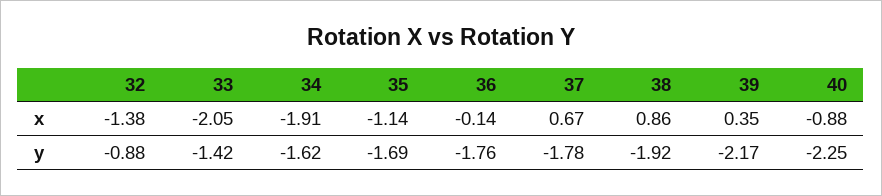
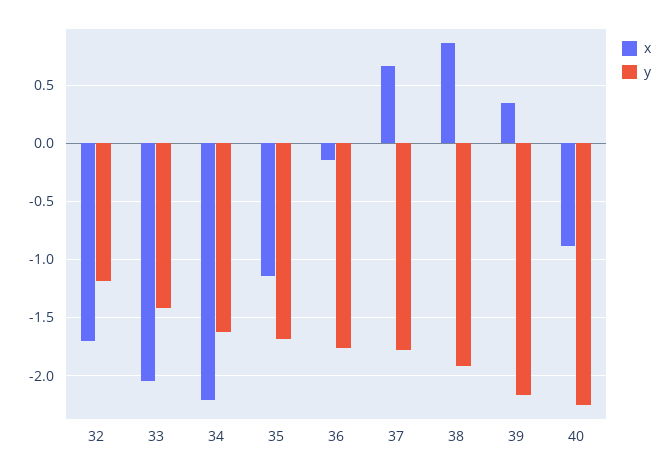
x, 32: -1.38 -> -1.7
x, 34: -1.91 -> -2.2
y, 32: -0.88 -> -1.2

